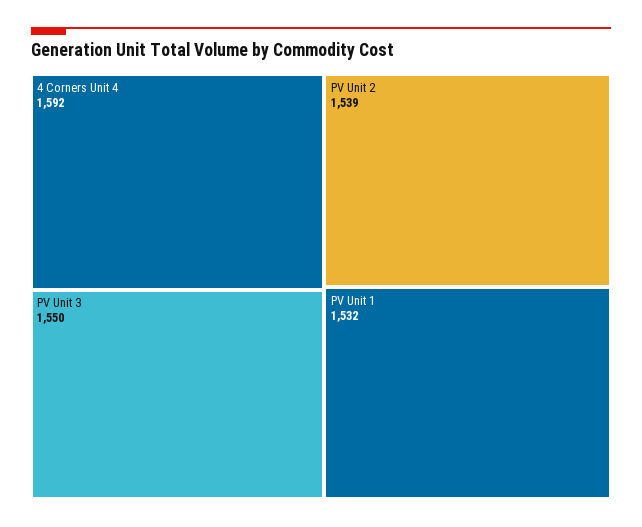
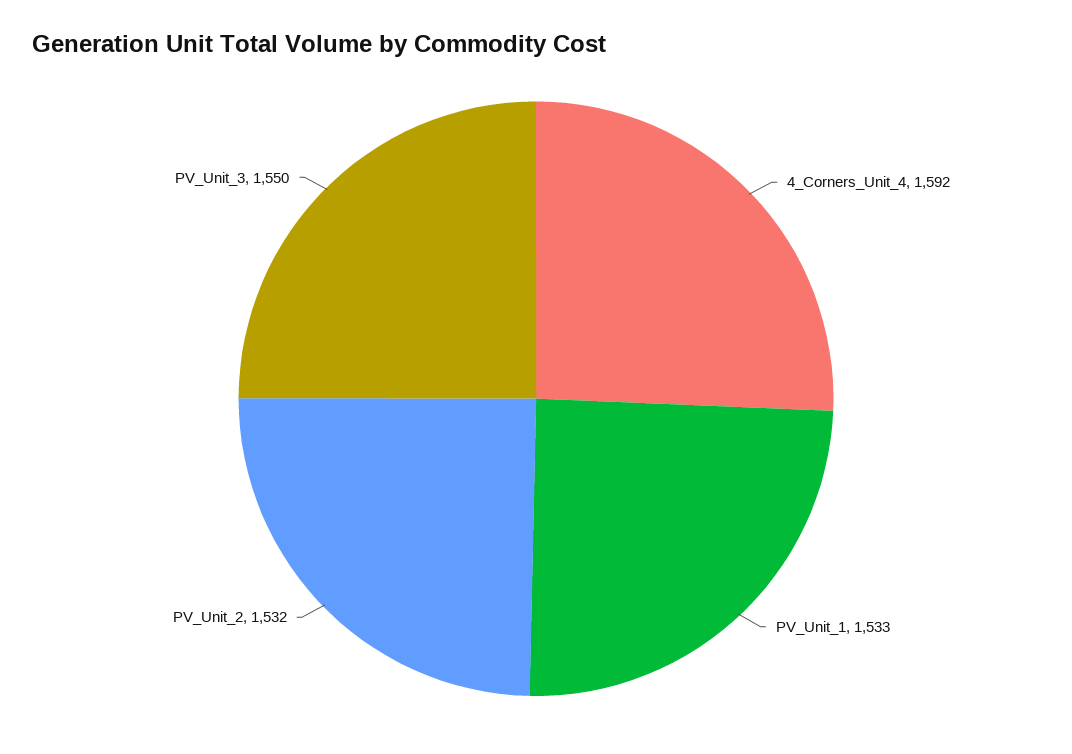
PV Unit 2: 1539 -> 1532
PV Unit 1: 1532 -> 1533

